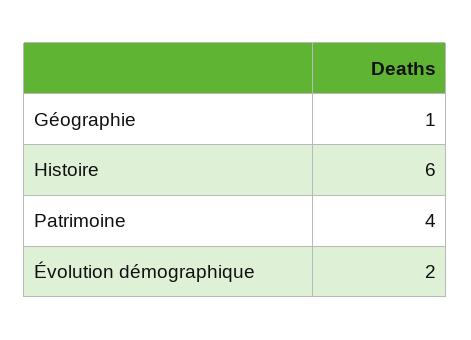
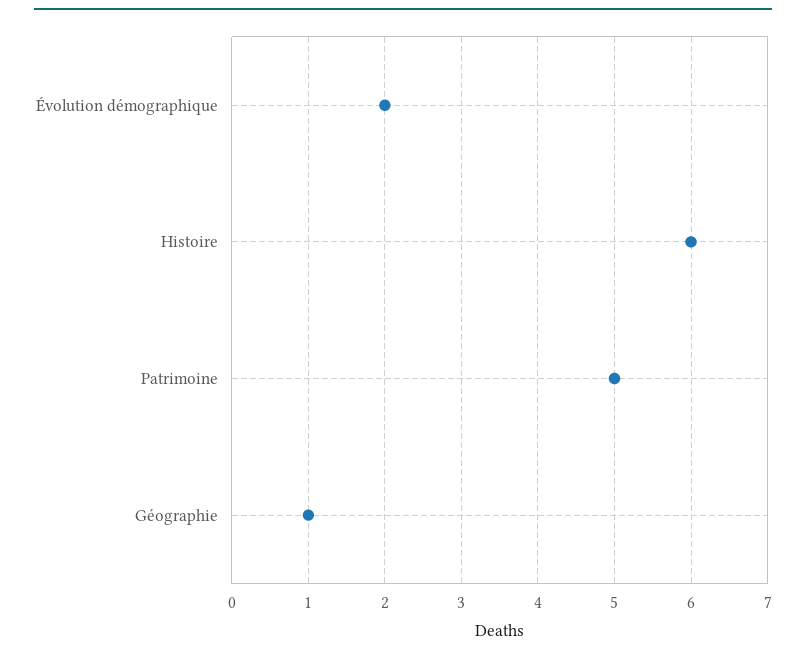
Patrimoine: 4 -> 5

